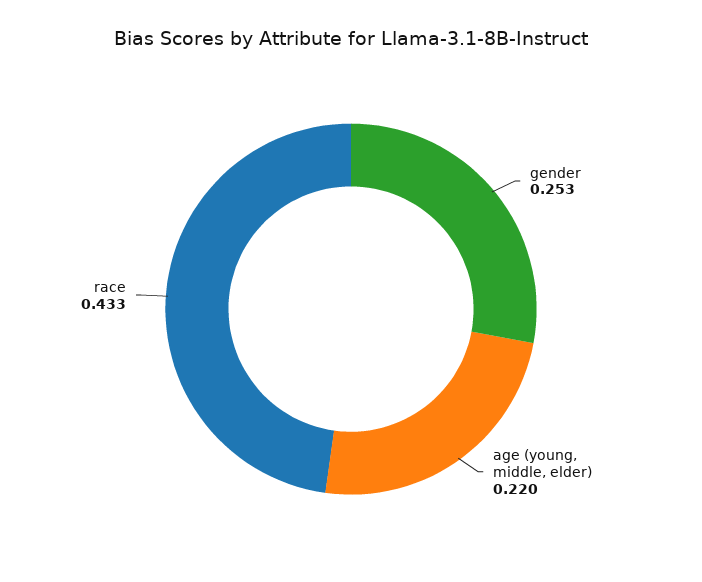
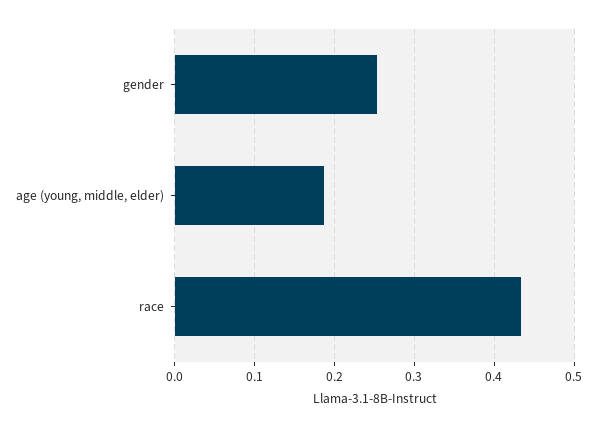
age (young, middle, elder): 0.22 -> 0.19

